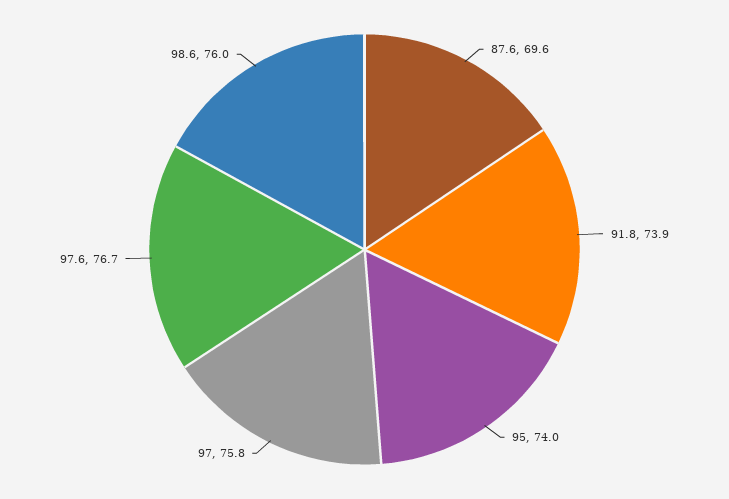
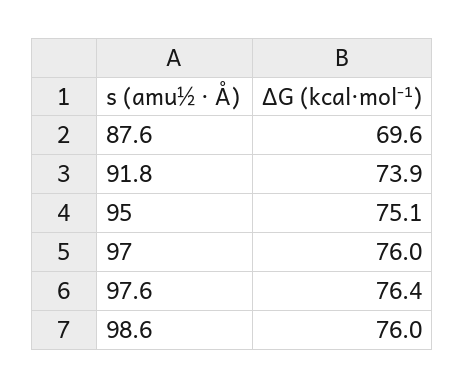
95: 74 -> 75.1
97: 75.8 -> 76
97.6: 76.7 -> 76.4

